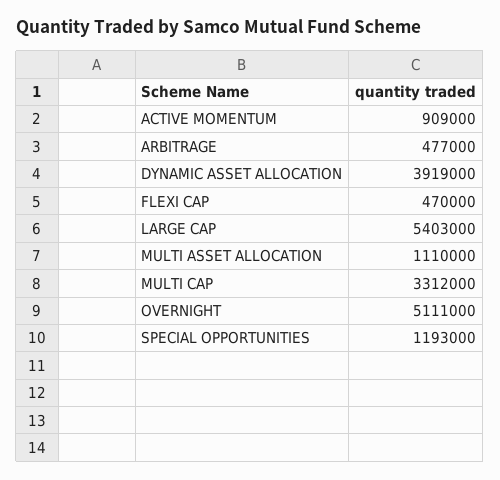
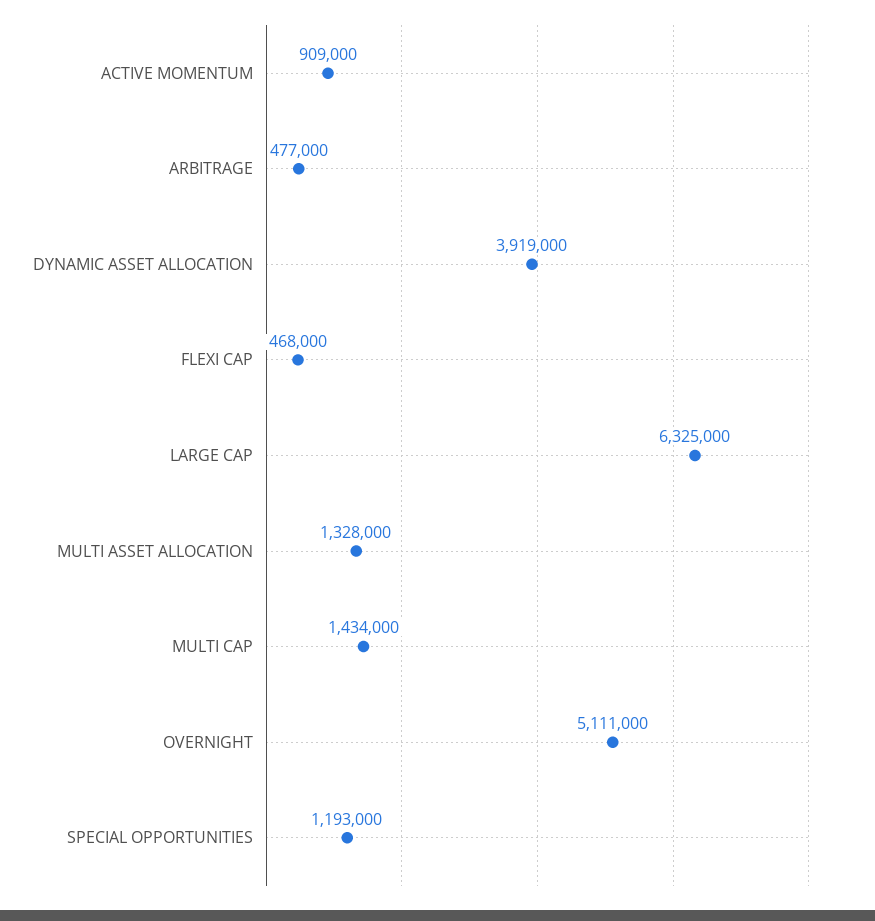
FLEXI CAP: 470000 -> 468000
LARGE CAP: 5403000 -> 6325000
MULTI ASSET ALLOCATION: 1110000 -> 1328000
MULTI CAP: 3312000 -> 1434000

